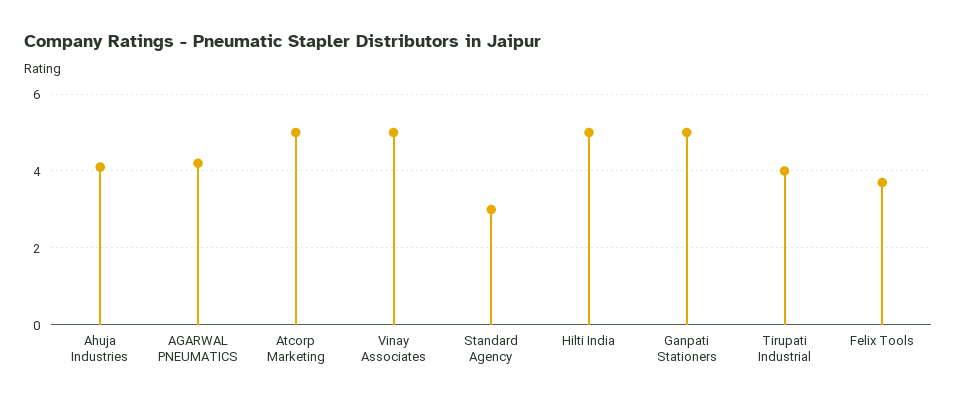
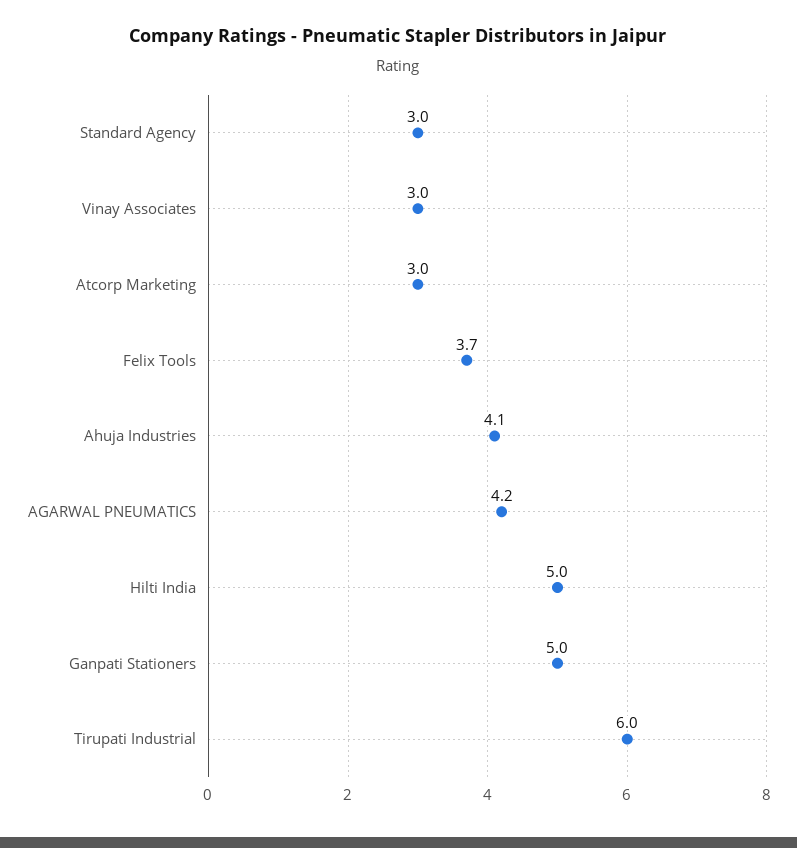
Atcorp Marketing: 5 -> 3
Vinay Associates: 5 -> 3
Tirupati Industrial: 4 -> 6

